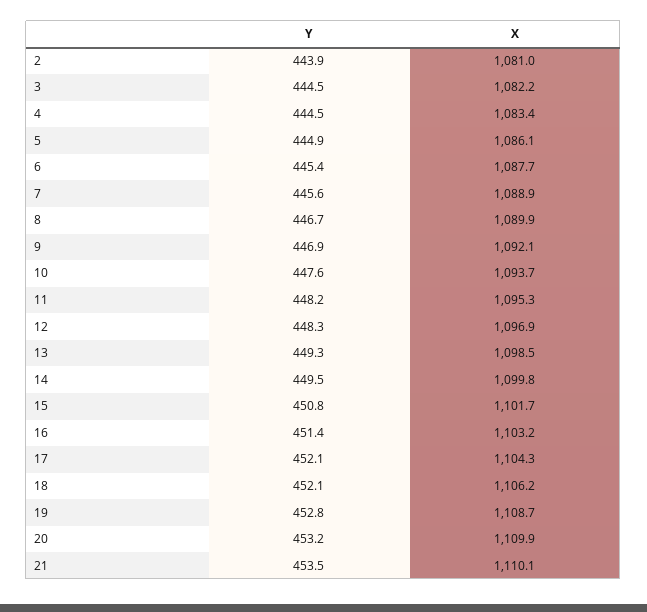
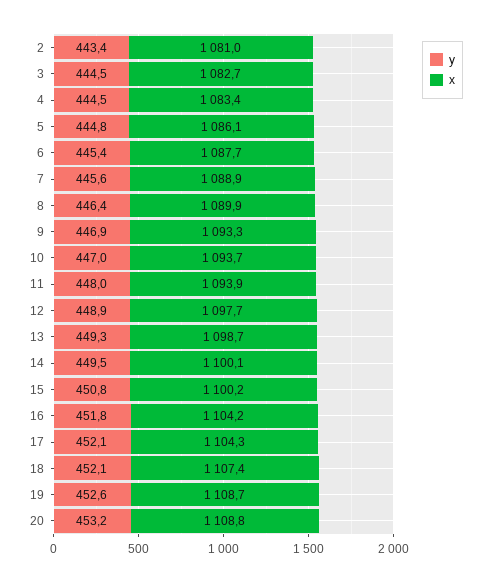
Y, 2: 443.9 -> 443.4
X, 3: 1082.2 -> 1082.7
Y, 5: 444.9 -> 444.8
Y, 8: 446.7 -> 446.4
X, 9: 1092.1 -> 1093.3
Y, 10: 447.6 -> 447
Y, 11: 448.2 -> 448
X, 11: 1095.3 -> 1093.9
Y, 12: 448.3 -> 448.9
X, 12: 1096.9 -> 1097.7
X, 13: 1098.5 -> 1098.7
X, 14: 1099.8 -> 1100.1
X, 15: 1101.7 -> 1100.2
Y, 16: 451.4 -> 451.8
X, 16: 1103.2 -> 1104.2
X, 18: 1106.2 -> 1107.4
Y, 19: 452.8 -> 452.6
X, 20: 1109.9 -> 1108.8
Y, 21: 453.5 -> none
X, 21: 1110.1 -> none

